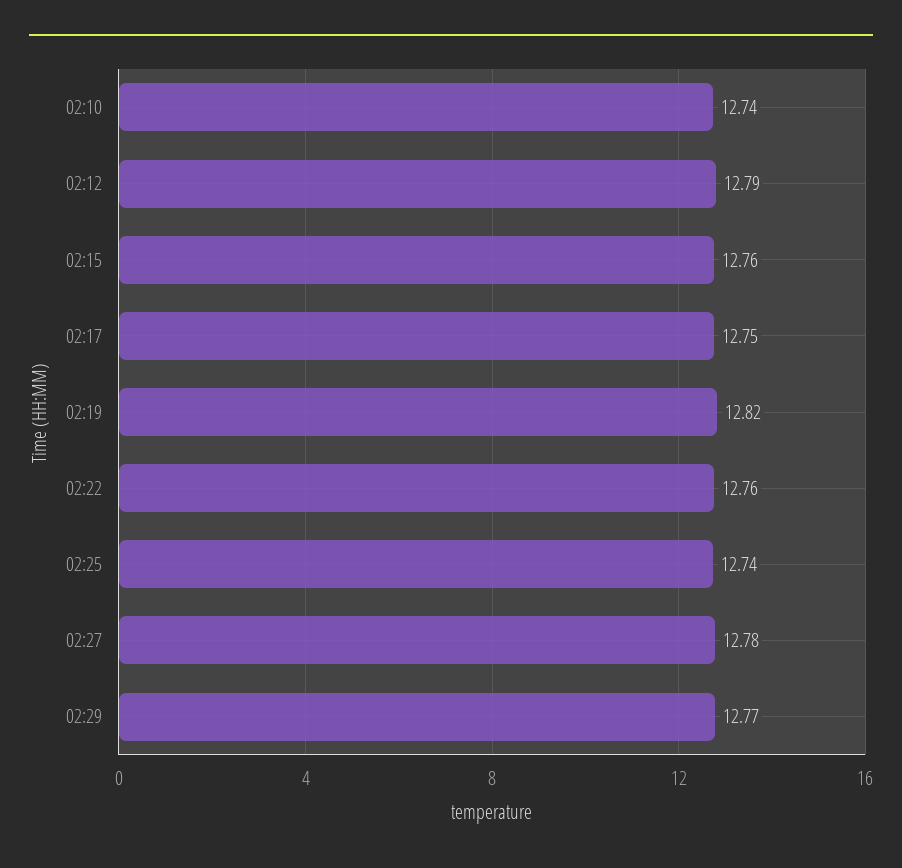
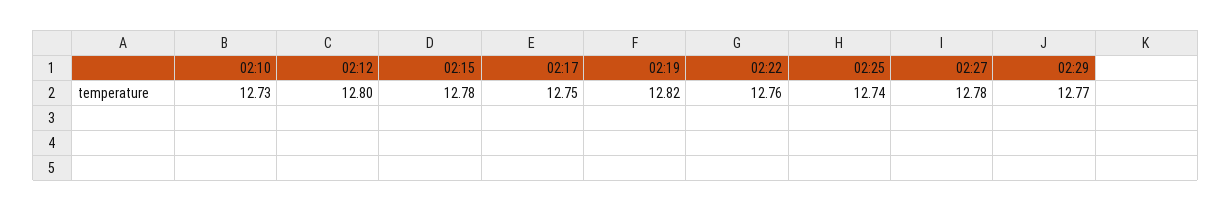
02:10: 12.74 -> 12.73
02:12: 12.79 -> 12.8
02:15: 12.76 -> 12.78

